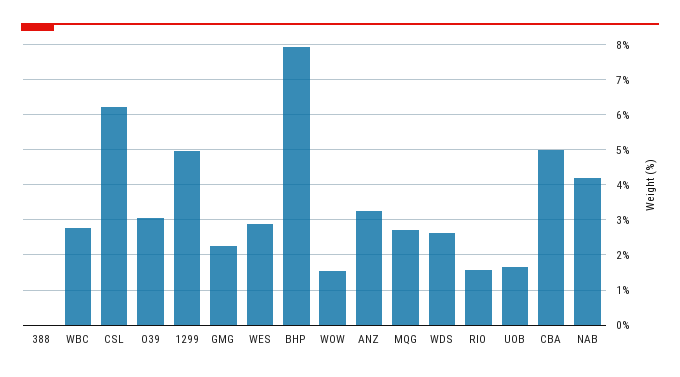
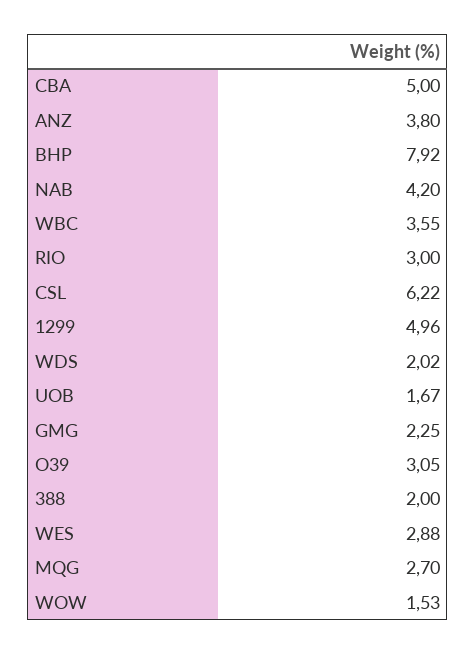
388: 0 -> 2
WBC: 2.8 -> 3.55
ANZ: 3.2 -> 3.8
WDS: 2.6 -> 2.02
RIO: 1.6 -> 3

